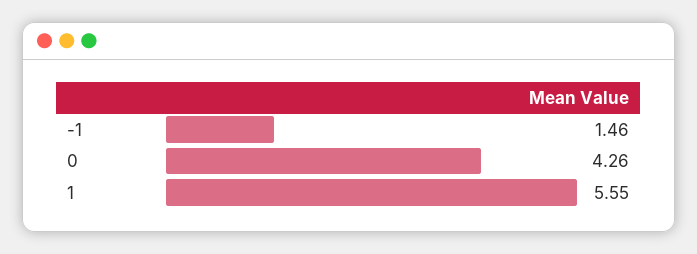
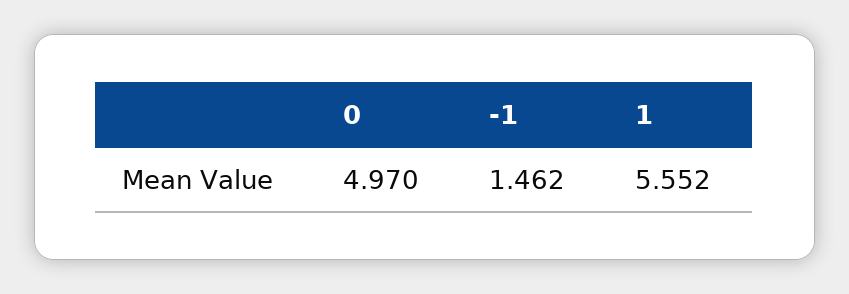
0: 4.26 -> 4.97

